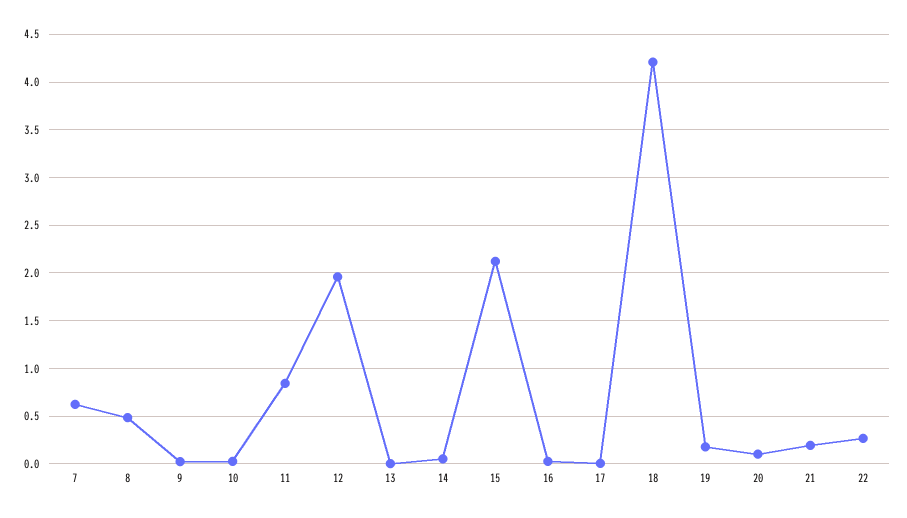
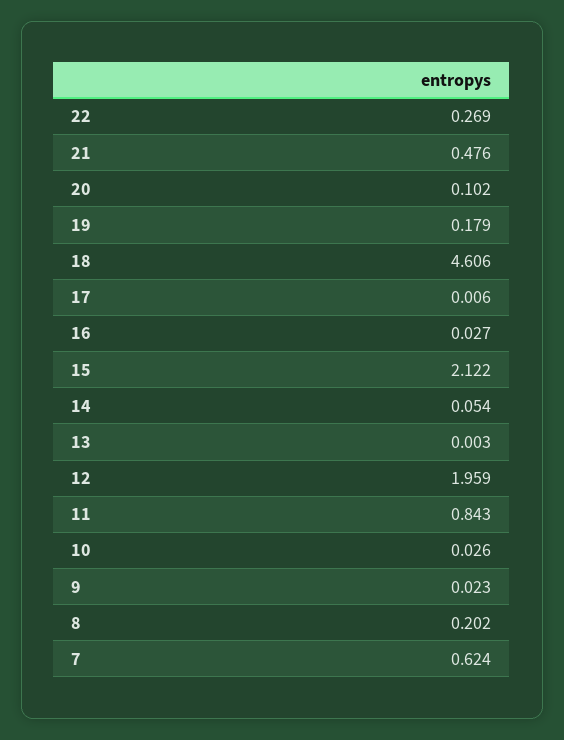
8: 0.5 -> 0.202
18: 4.2 -> 4.606
21: 0.2 -> 0.476

